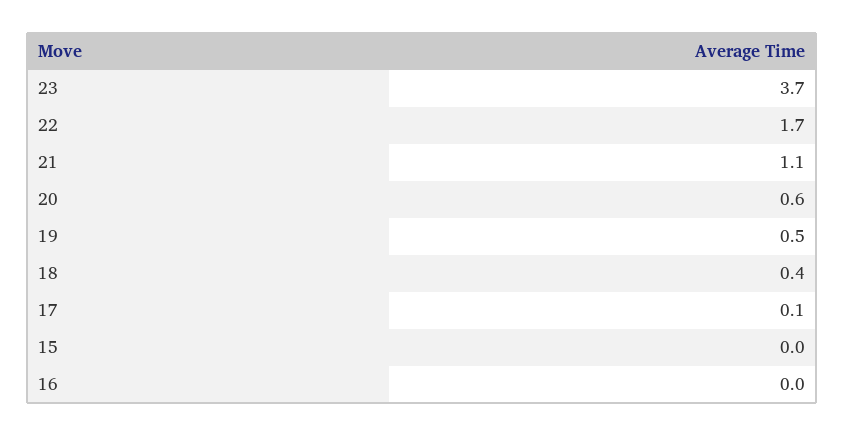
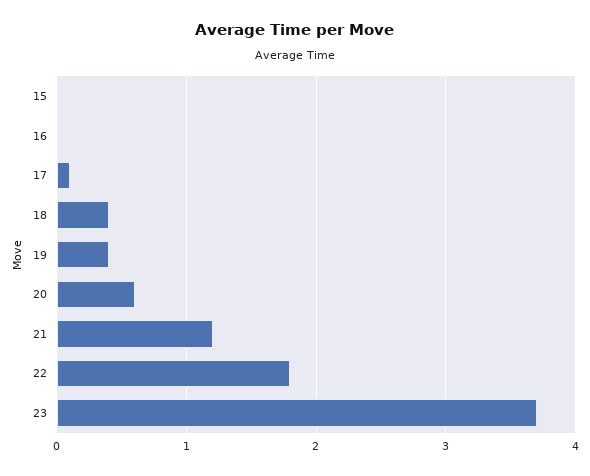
22: 1.7 -> 1.8
21: 1.1 -> 1.2
19: 0.5 -> 0.4

